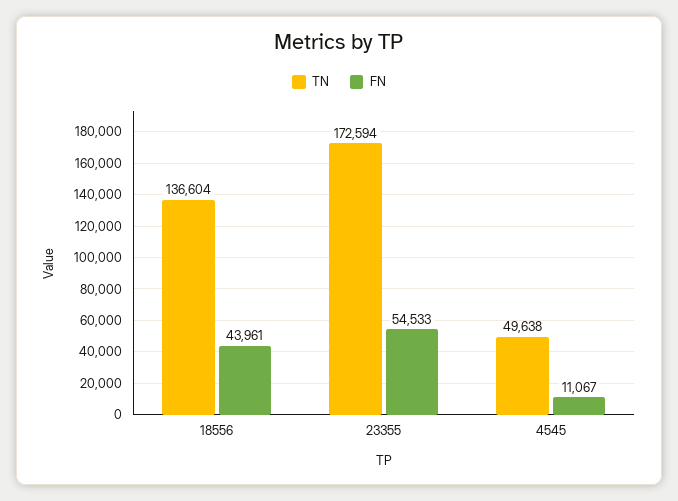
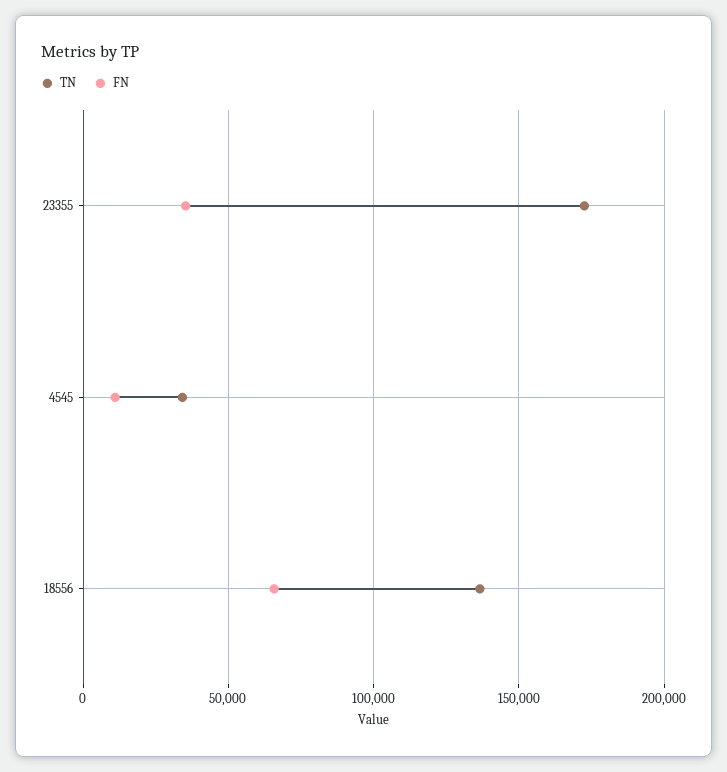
FN, 18556: 43961 -> 65000
FN, 23355: 54533 -> 35000
TN, 4545: 49638 -> 35000

